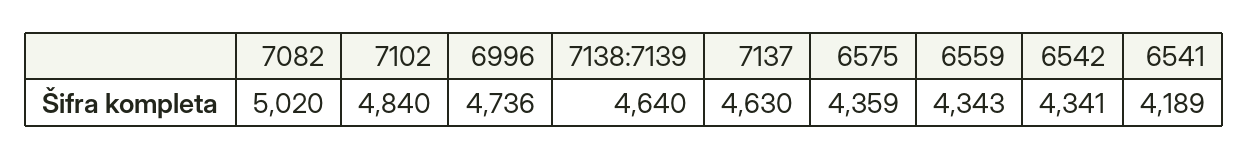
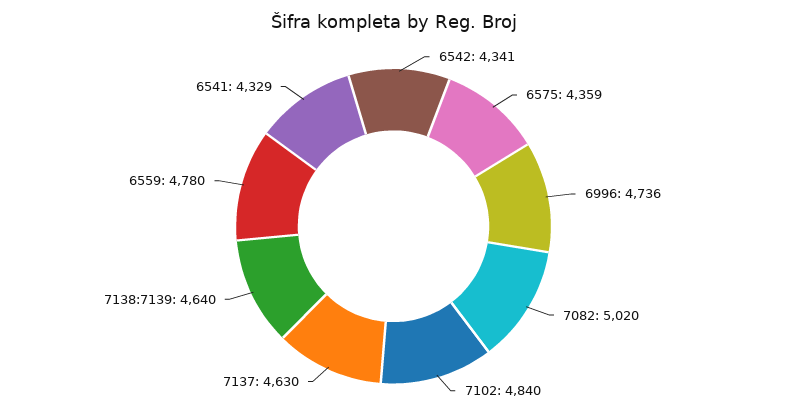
6559: 4343 -> 4780
6541: 4189 -> 4329

